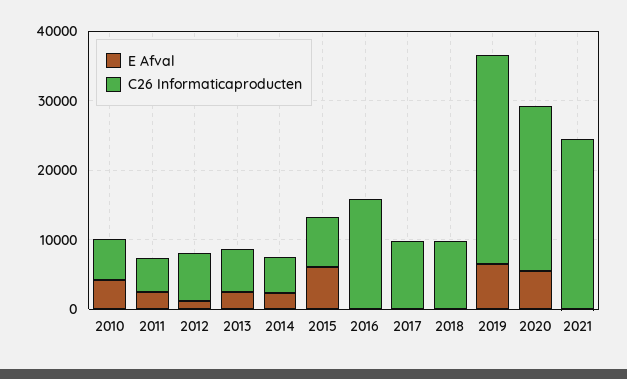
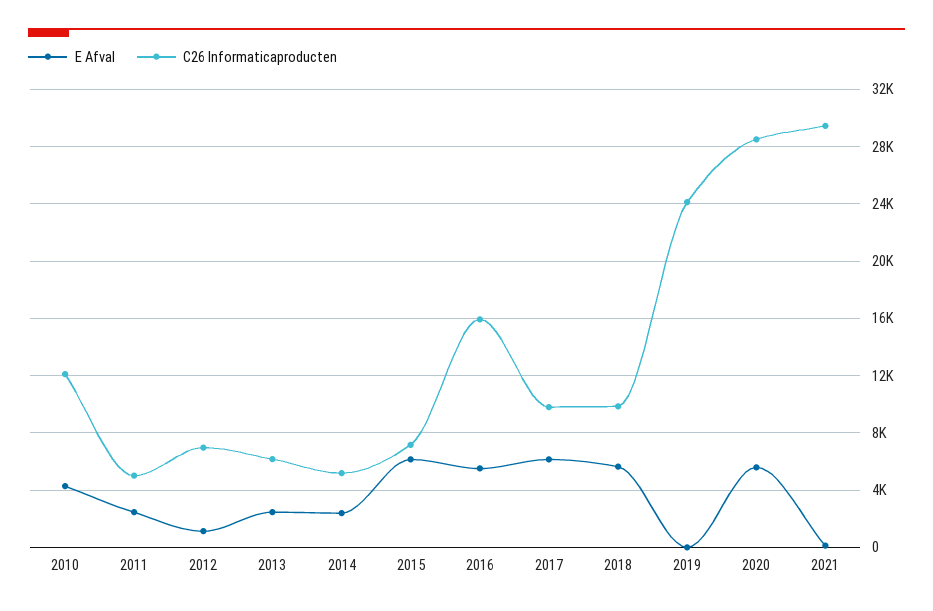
C26 Informaticaproducten, 2010: 6000 -> 12000
E Afval, 2016: 0 -> 5500
E Afval, 2017: 0 -> 6000
E Afval, 2018: 0 -> 5500
E Afval, 2019: 6000 -> 0
C26 Informaticaproducten, 2019: 30000 -> 24000
C26 Informaticaproducten, 2020: 24000 -> 28500
C26 Informaticaproducten, 2021: 24000 -> 29500

